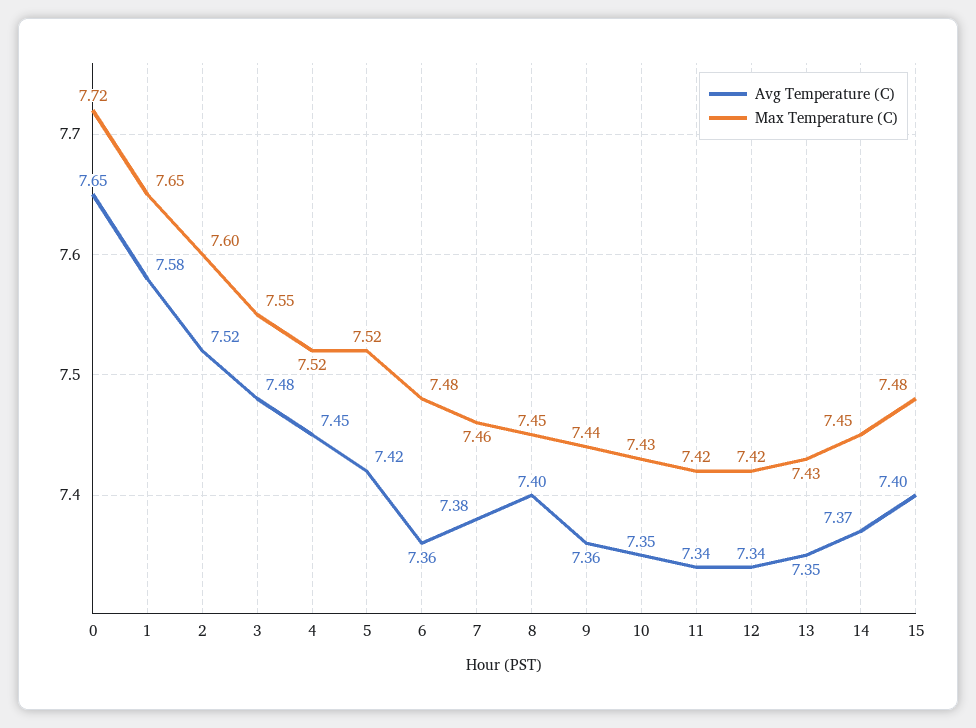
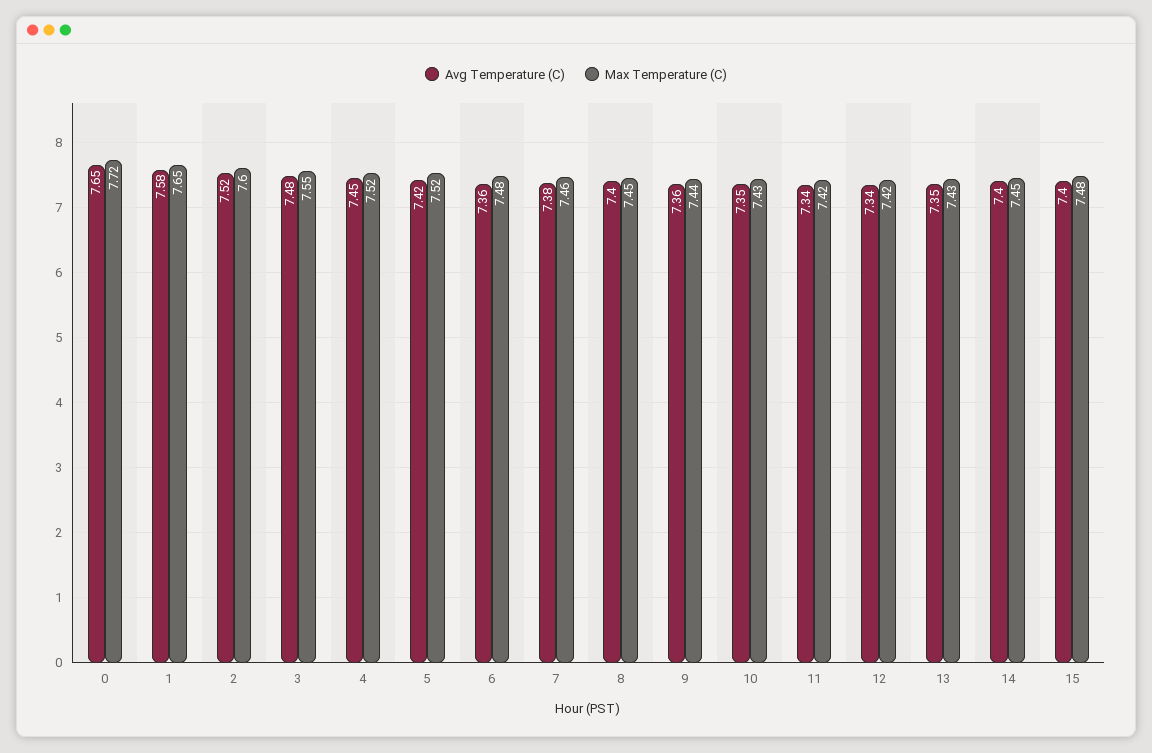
Avg Temperature (C), 14: 7.37 -> 7.4

